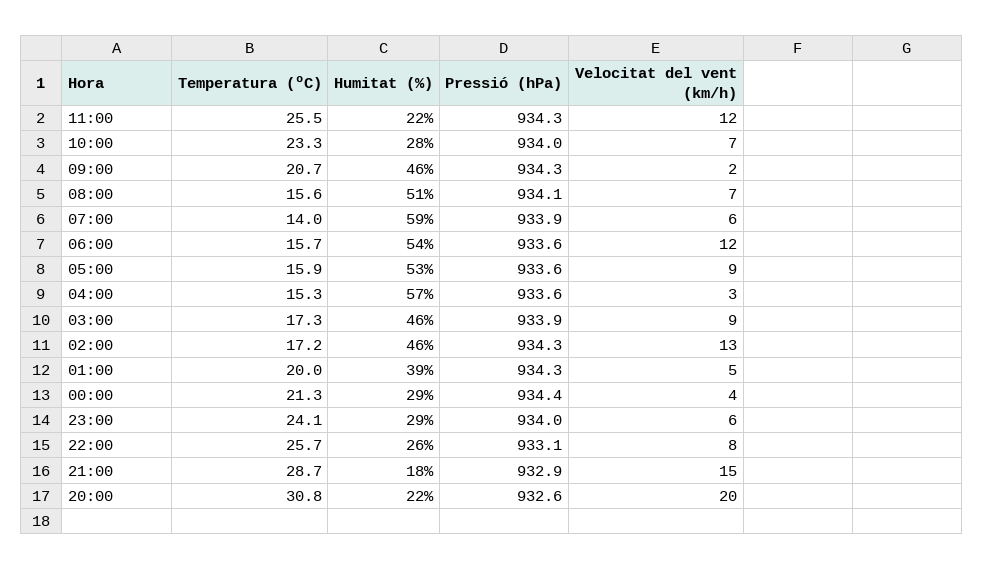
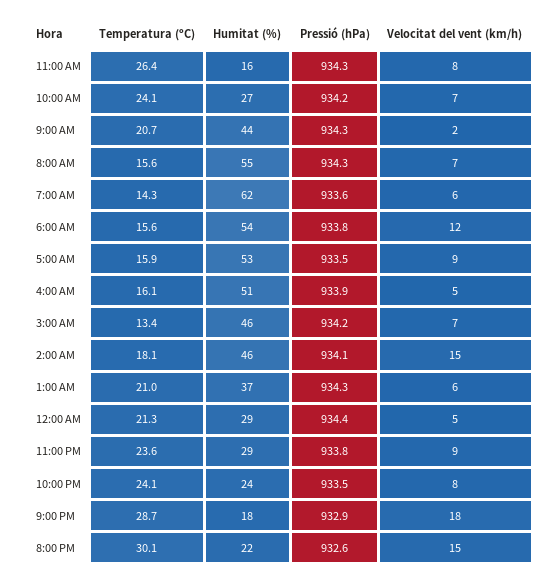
Temperatura (ºC), 11:00: 25.5 -> 26.4
Humitat (%), 11:00: 22 -> 16
Velocitat del vent (km/h), 11:00: 12 -> 8
Temperatura (ºC), 10:00: 23.3 -> 24.1
Humitat (%), 10:00: 28 -> 27
Pressió (hPa), 10:00: 934 -> 934.2
Humitat (%), 09:00: 46 -> 44
Humitat (%), 08:00: 51 -> 55
Pressió (hPa), 08:00: 934.1 -> 934.3
Temperatura (ºC), 07:00: 14 -> 14.3
Humitat (%), 07:00: 59 -> 62
Pressió (hPa), 07:00: 933.9 -> 933.6
Temperatura (ºC), 06:00: 15.7 -> 15.6
Pressió (hPa), 06:00: 933.6 -> 933.8
Pressió (hPa), 05:00: 933.6 -> 933.5
Temperatura (ºC), 04:00: 15.3 -> 16.1
Humitat (%), 04:00: 57 -> 51
Pressió (hPa), 04:00: 933.6 -> 933.9
Velocitat del vent (km/h), 04:00: 3 -> 5
Temperatura (ºC), 03:00: 17.3 -> 13.4
Pressió (hPa), 03:00: 933.9 -> 934.2
Velocitat del vent (km/h), 03:00: 9 -> 7
Temperatura (ºC), 02:00: 17.2 -> 18.1
Pressió (hPa), 02:00: 934.3 -> 934.1
Velocitat del vent (km/h), 02:00: 13 -> 15
Temperatura (ºC), 01:00: 20 -> 21
Humitat (%), 01:00: 39 -> 37
Velocitat del vent (km/h), 01:00: 5 -> 6
Velocitat del vent (km/h), 00:00: 4 -> 5
Temperatura (ºC), 23:00: 24.1 -> 23.6
Pressió (hPa), 23:00: 934 -> 933.8
Velocitat del vent (km/h), 23:00: 6 -> 9
Temperatura (ºC), 22:00: 25.7 -> 24.1
Humitat (%), 22:00: 26 -> 24
Pressió (hPa), 22:00: 933.1 -> 933.5
Velocitat del vent (km/h), 21:00: 15 -> 18
Temperatura (ºC), 20:00: 30.8 -> 30.1
Velocitat del vent (km/h), 20:00: 20 -> 15

